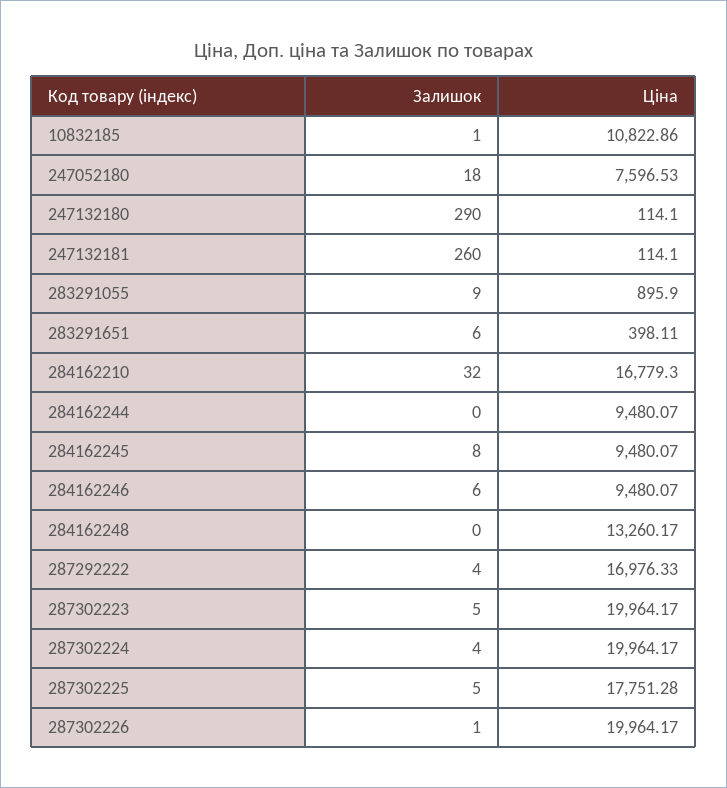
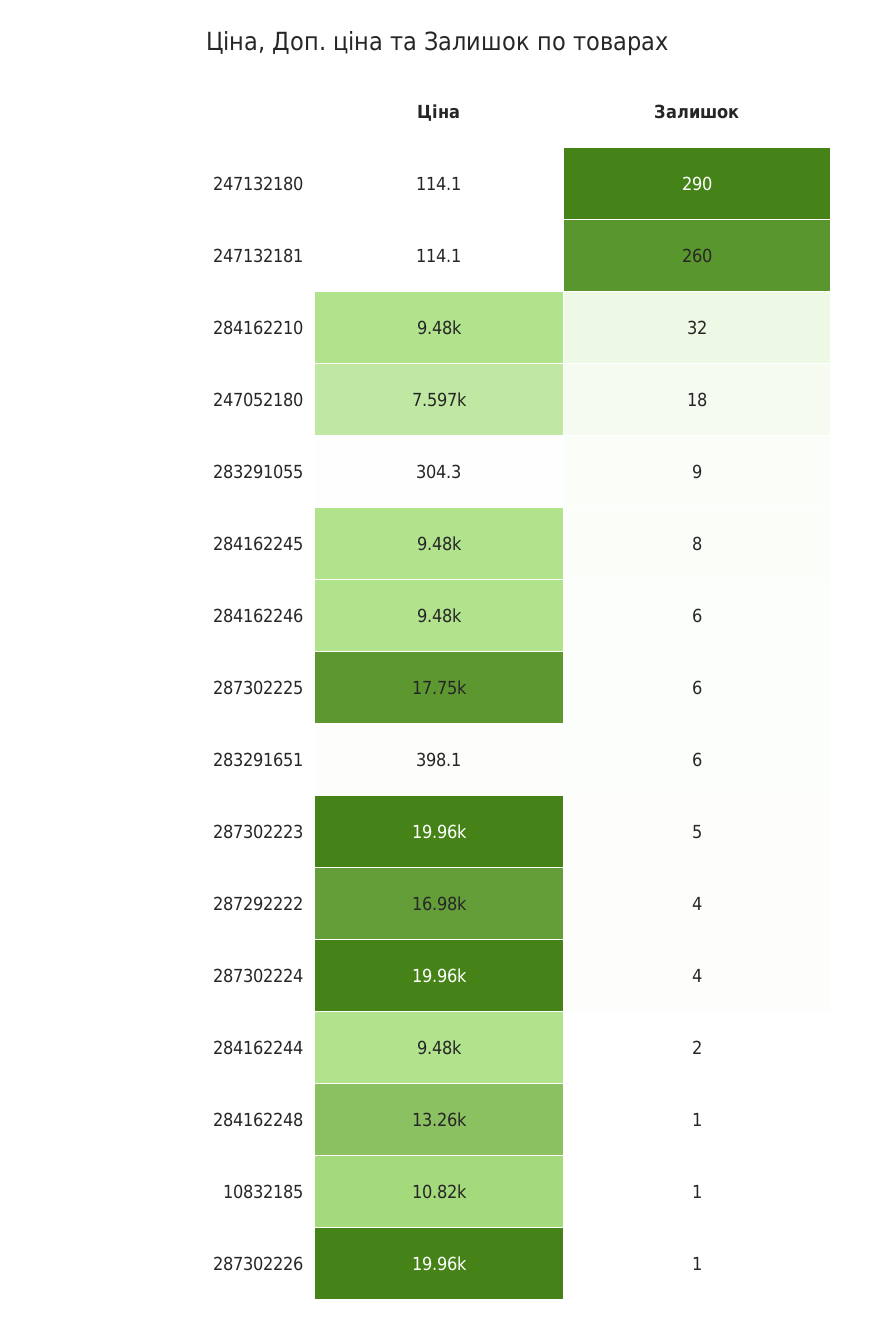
Ціна, 283291055: 895.9 -> 304.3
Ціна, 284162210: 16779.3 -> 9480
Залишок, 284162244: 0 -> 2
Залишок, 284162248: 0 -> 1
Залишок, 287302225: 5 -> 6

